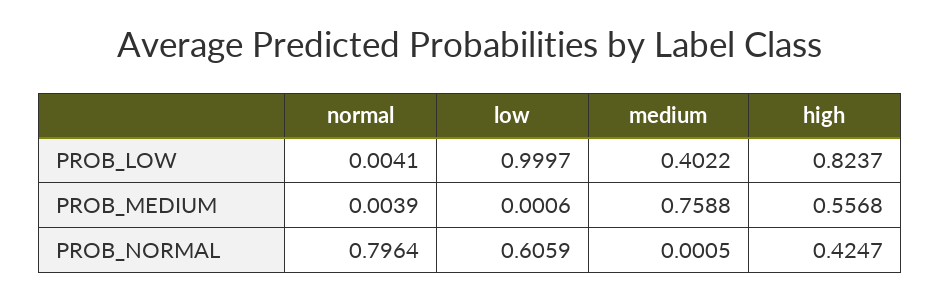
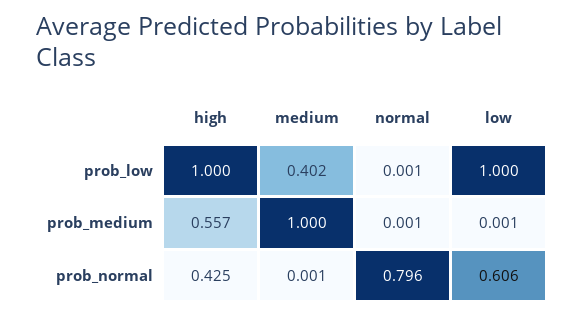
normal, PROB_LOW: 0.0041 -> 0.001
high, PROB_LOW: 0.8237 -> 1
normal, PROB_MEDIUM: 0.0039 -> 0.001
medium, PROB_MEDIUM: 0.7588 -> 1

